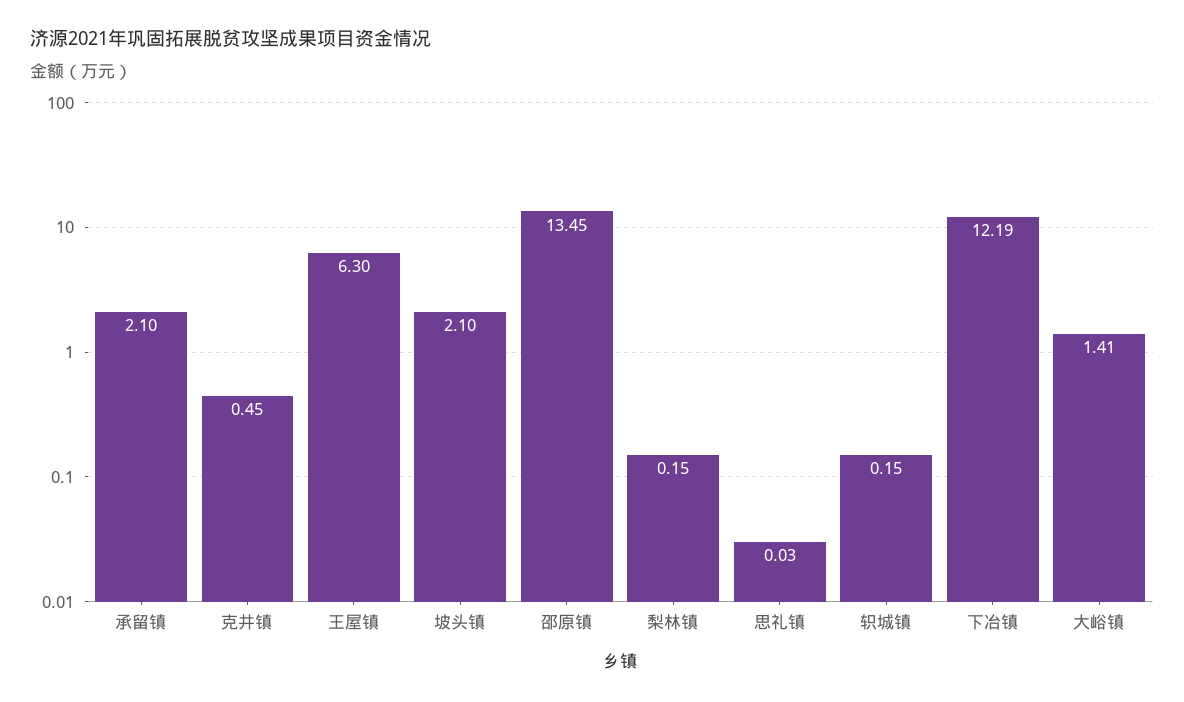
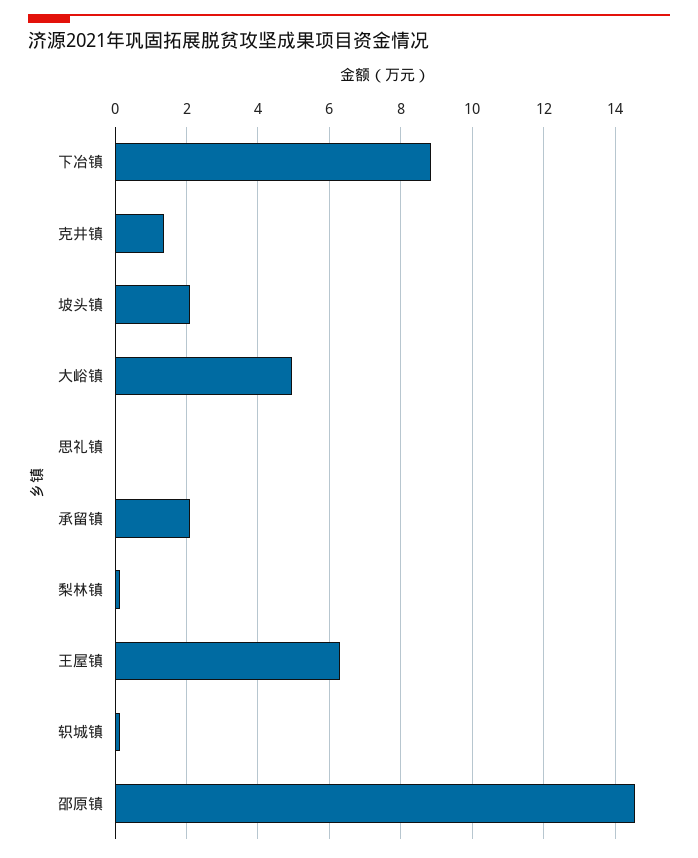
克井镇: 0.45 -> 1.4
邵原镇: 13.45 -> 14.6
下冶镇: 12.19 -> 8.8
大峪镇: 1.41 -> 5

